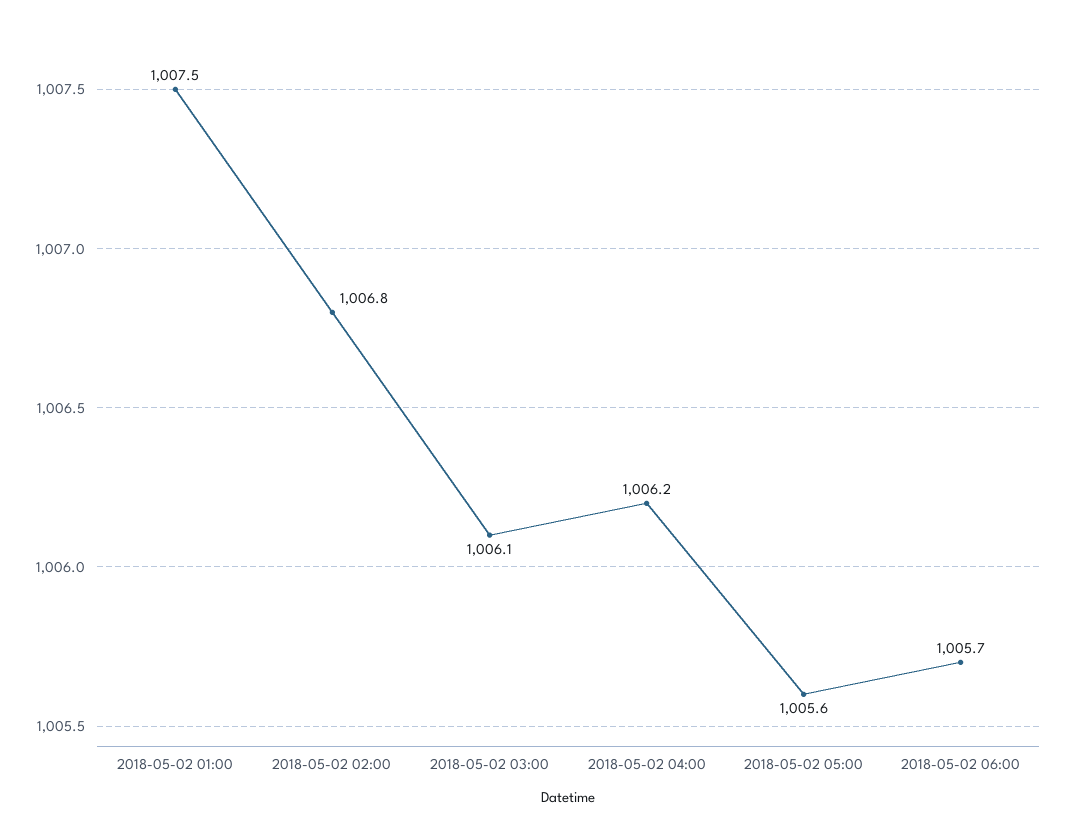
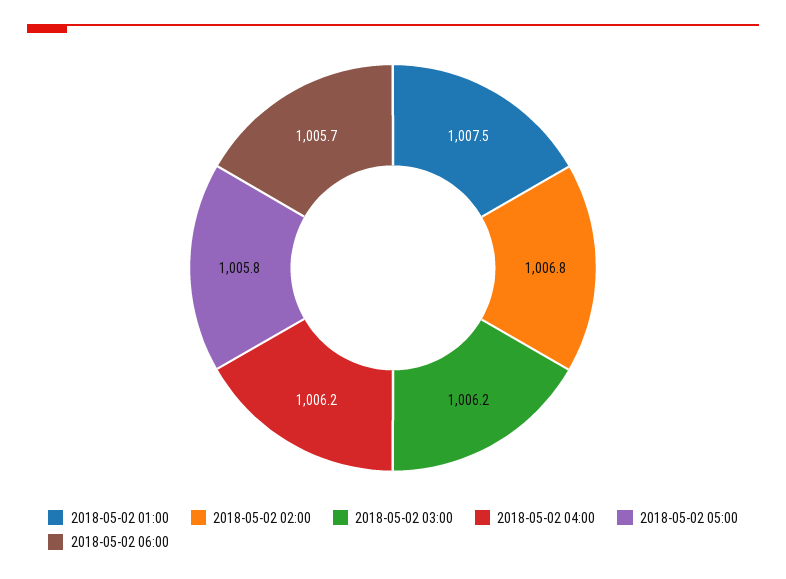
2018-05-02 03:00: 1006.1 -> 1006.2
2018-05-02 05:00: 1005.6 -> 1005.8

